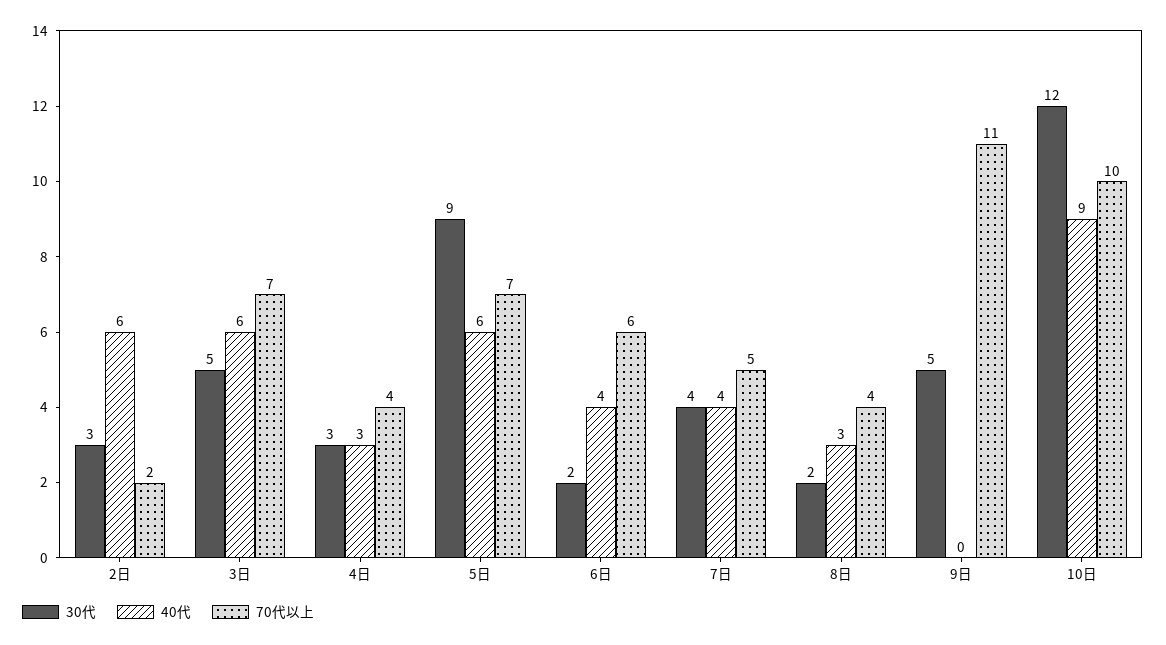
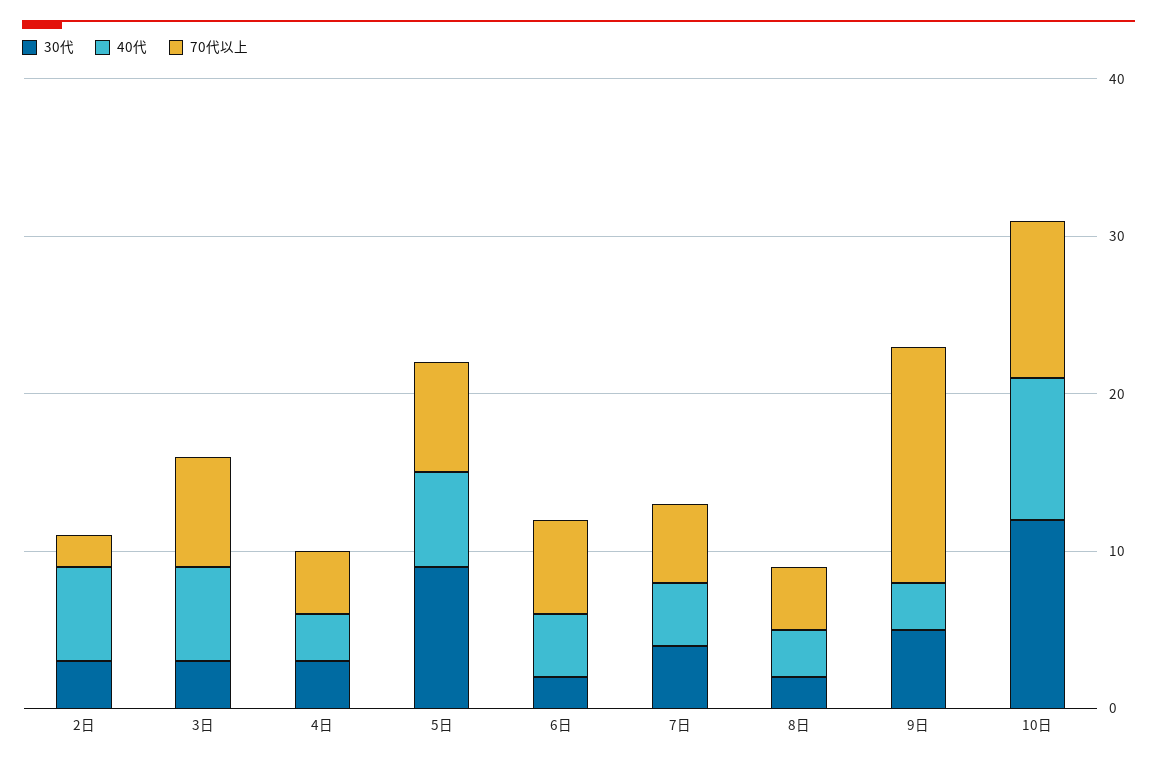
30代, 3日: 5 -> 3
40代, 9日: 0 -> 3
70代以上, 9日: 11 -> 15

